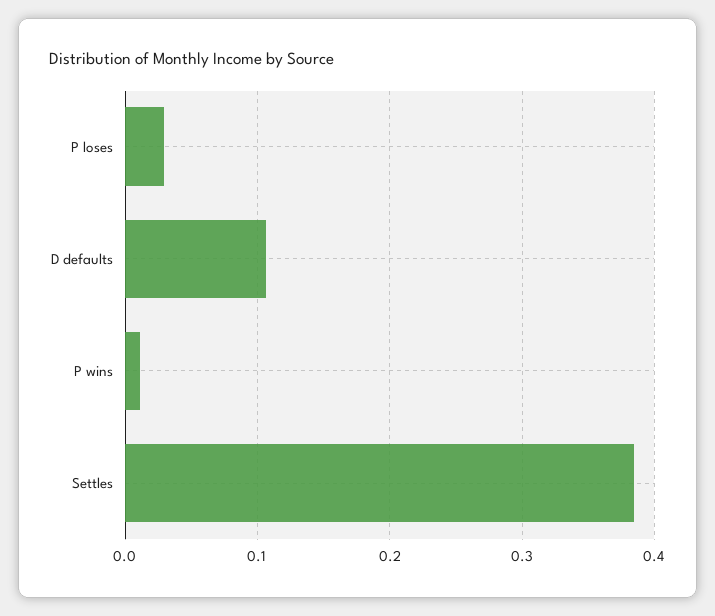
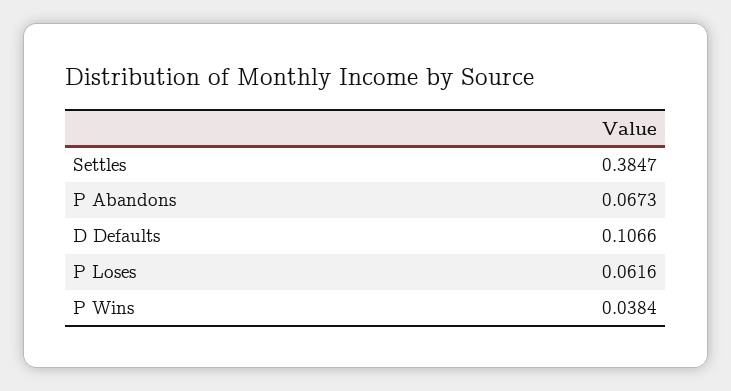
P loses: 0.03 -> 0.0616
P wins: 0.01 -> 0.0384
P Abandons: none -> 0.0673

